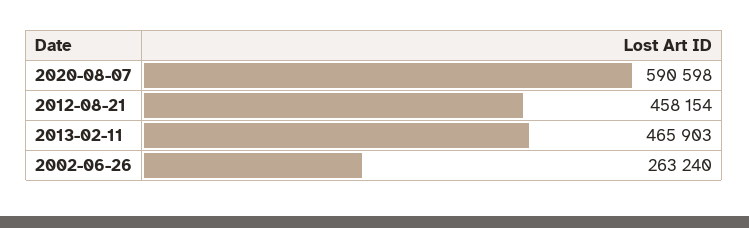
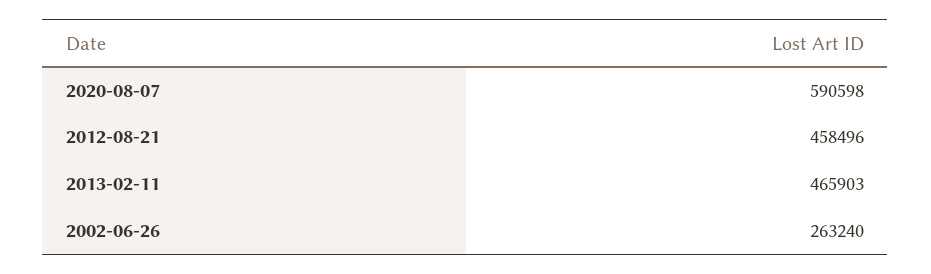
2012-08-21: 458154 -> 458496

